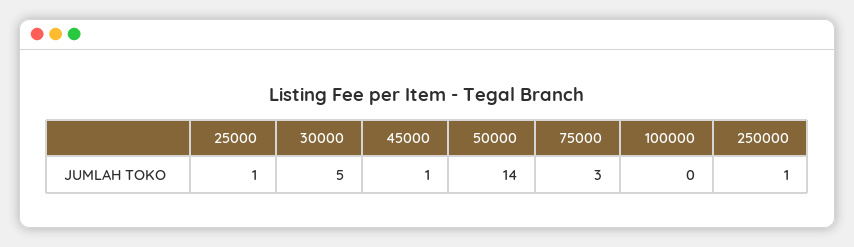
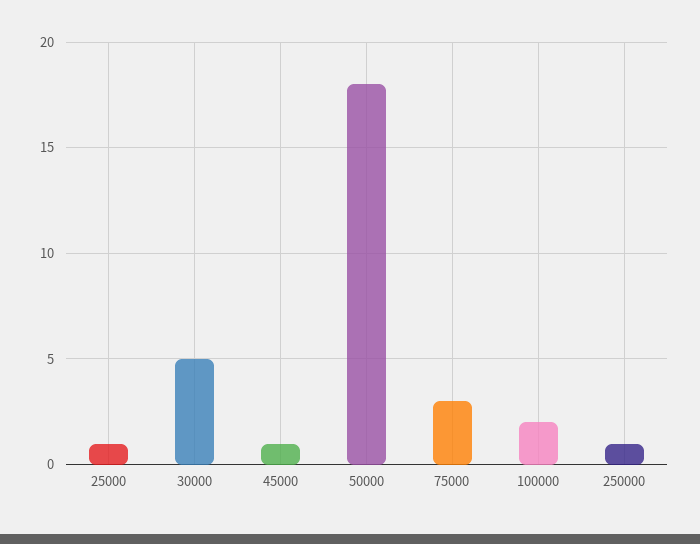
50000: 14 -> 18
100000: 0 -> 2

